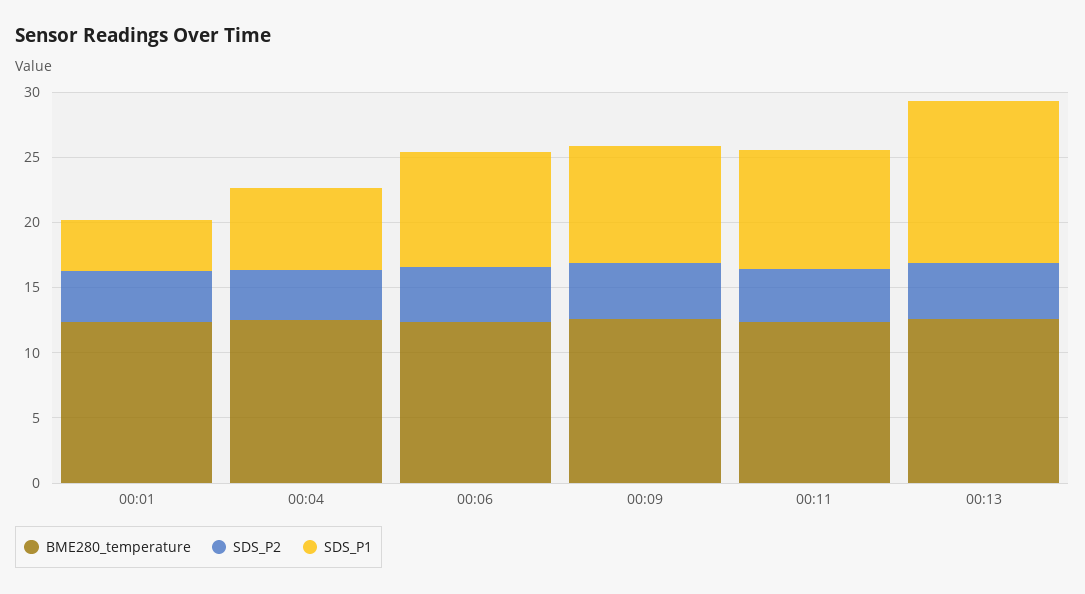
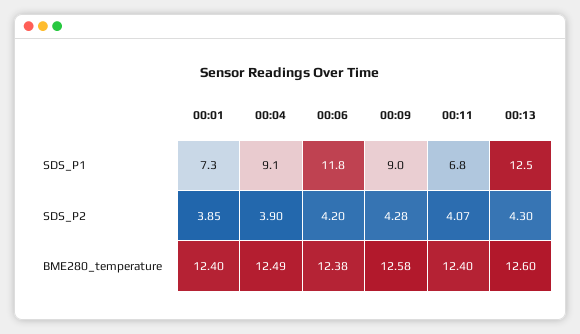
SDS_P1, 00:01: 4 -> 7.3
SDS_P1, 00:04: 6 -> 9.1
SDS_P1, 00:06: 9 -> 11.8
SDS_P1, 00:11: 9 -> 6.8

